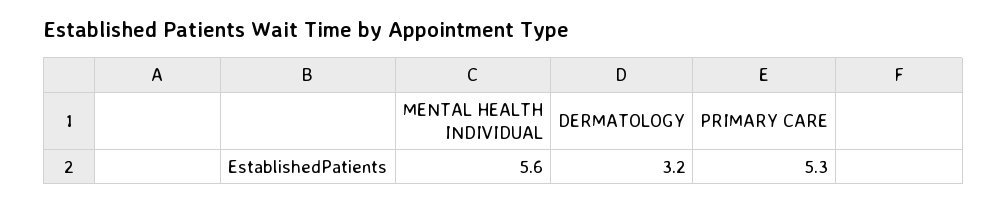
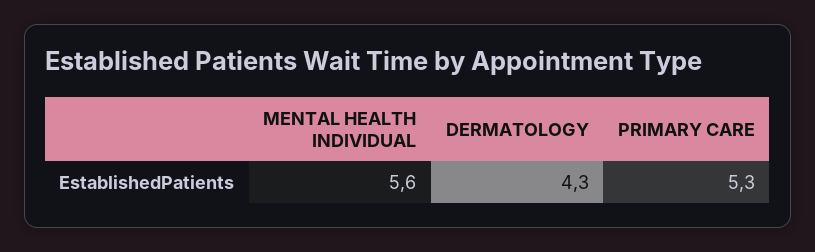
DERMATOLOGY: 3.2 -> 4.3

